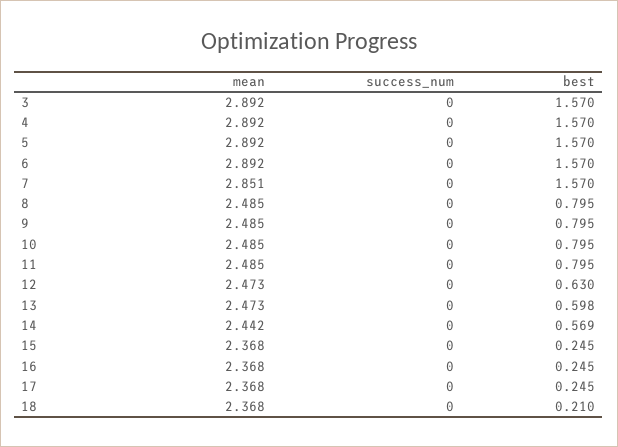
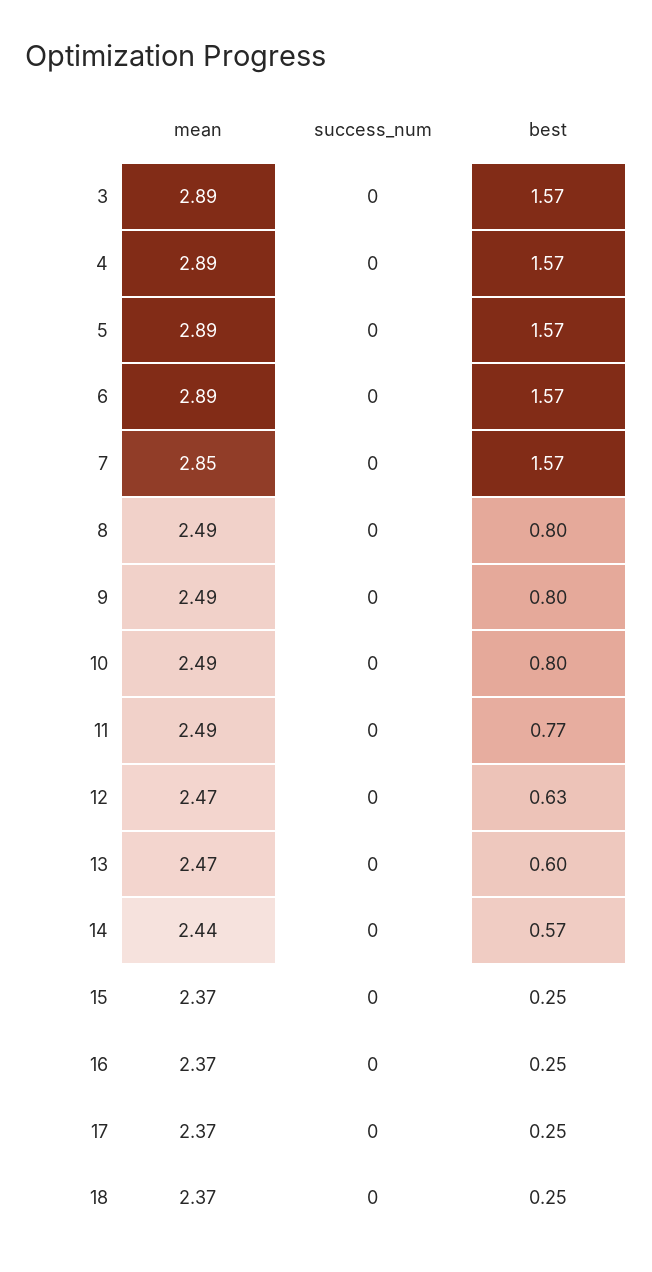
best, 11: 0.795 -> 0.77
best, 18: 0.21 -> 0.25

